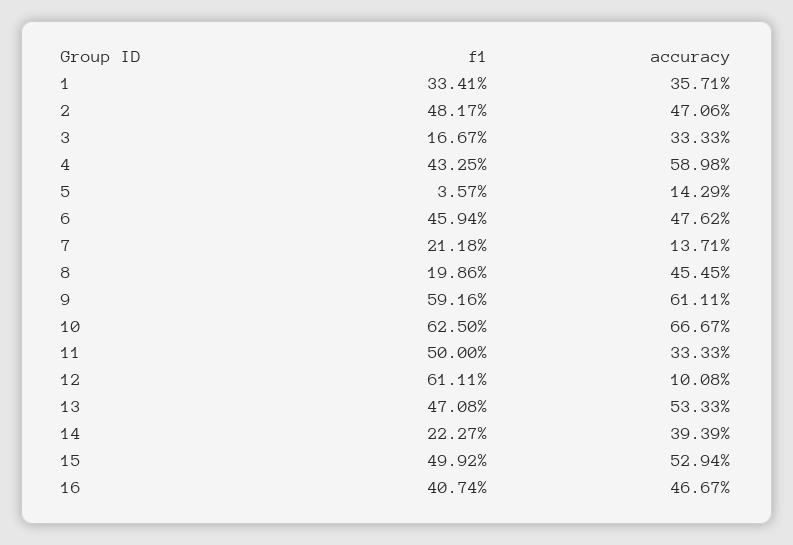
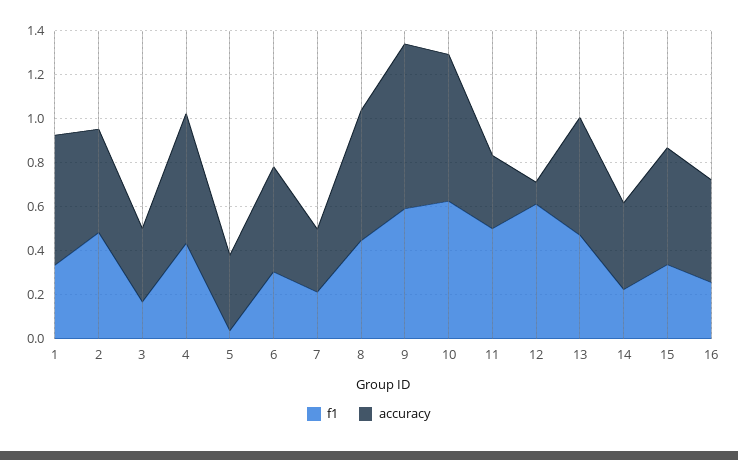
accuracy, 1: 0.3571 -> 0.6
accuracy, 5: 0.1429 -> 0.35
f1, 6: 0.4594 -> 0.3
accuracy, 7: 0.1371 -> 0.3
f1, 8: 0.1986 -> 0.45
accuracy, 8: 0.4545 -> 0.6
accuracy, 9: 0.6111 -> 0.75
f1, 15: 0.4992 -> 0.35
f1, 16: 0.4074 -> 0.25

